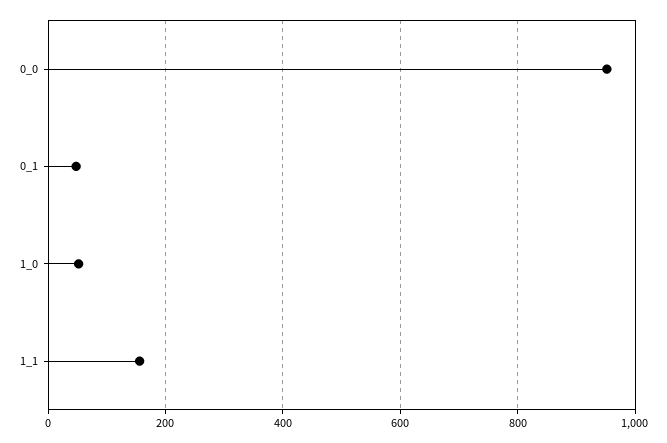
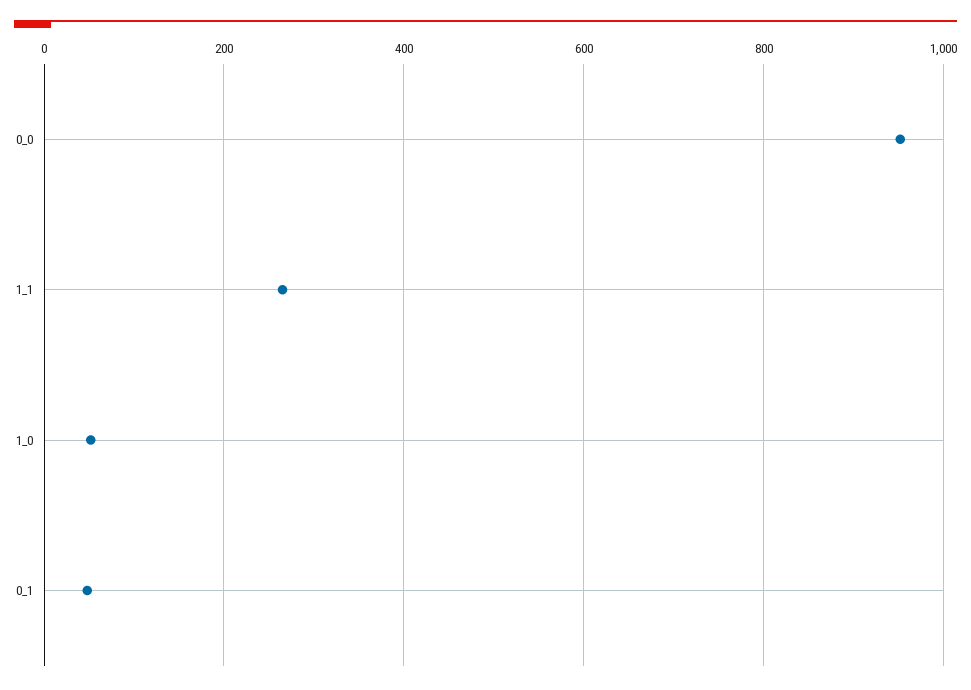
1_1: 160 -> 260

